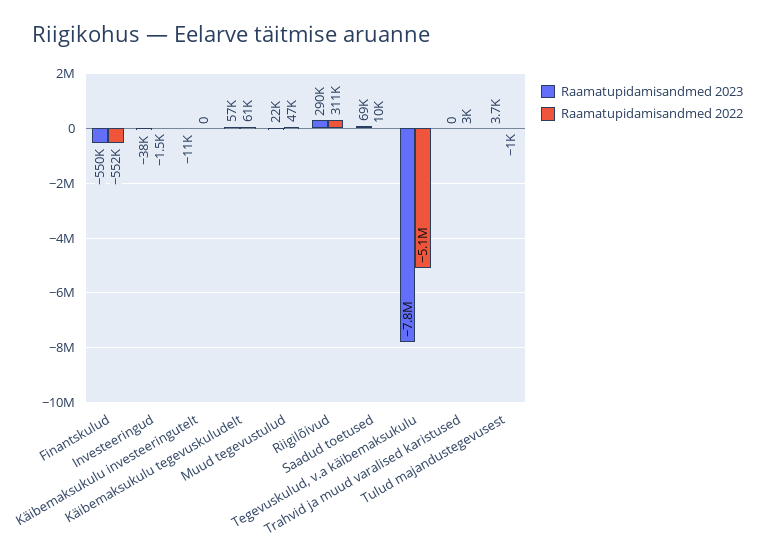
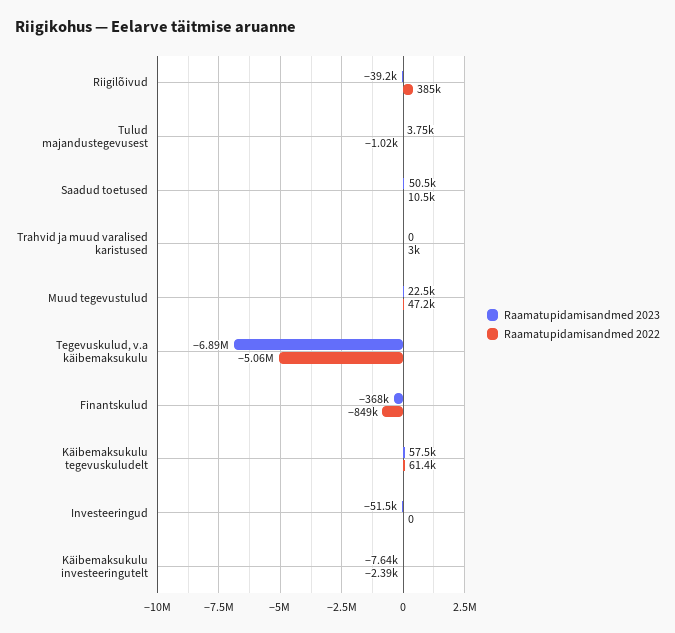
Raamatupidamisandmed 2023, Finantskulud: -550000 -> -368000
Raamatupidamisandmed 2022, Finantskulud: -552000 -> -849000
Raamatupidamisandmed 2023, Investeeringud: -38000 -> -51500
Raamatupidamisandmed 2022, Investeeringud: -1500 -> 0
Raamatupidamisandmed 2023, Käibemaksukulu investeeringutelt: -11000 -> -7640
Raamatupidamisandmed 2022, Käibemaksukulu investeeringutelt: 0 -> -2390
Raamatupidamisandmed 2023, Riigilõivud: 290000 -> -39200
Raamatupidamisandmed 2022, Riigilõivud: 311000 -> 385000
Raamatupidamisandmed 2023, Saadud toetused: 69000 -> 50500
Raamatupidamisandmed 2023, Tegevuskulud, v.a käibemaksukulu: -7800000 -> -6890000

